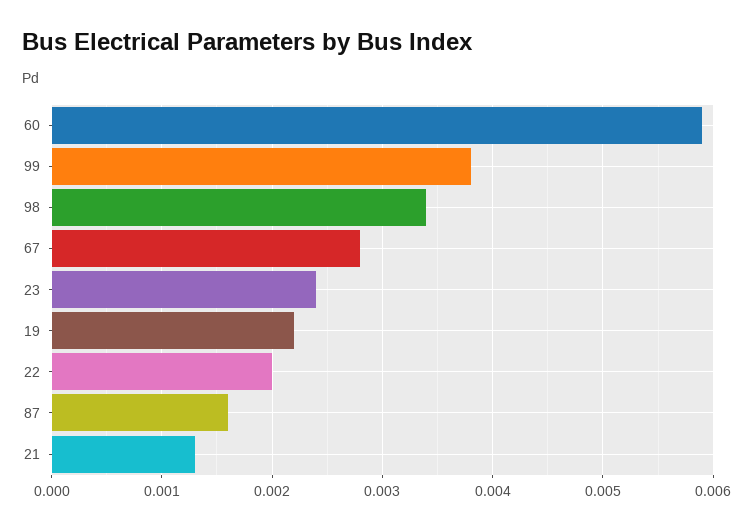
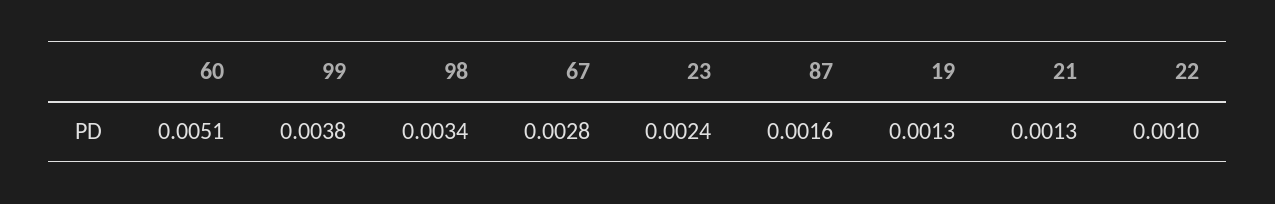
60: 0.0059 -> 0.0051
19: 0.0022 -> 0.0013
22: 0.002 -> 0.001

